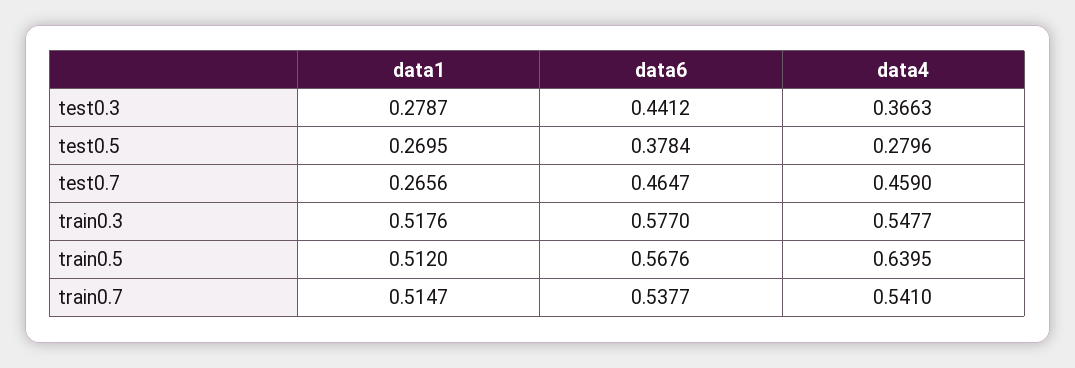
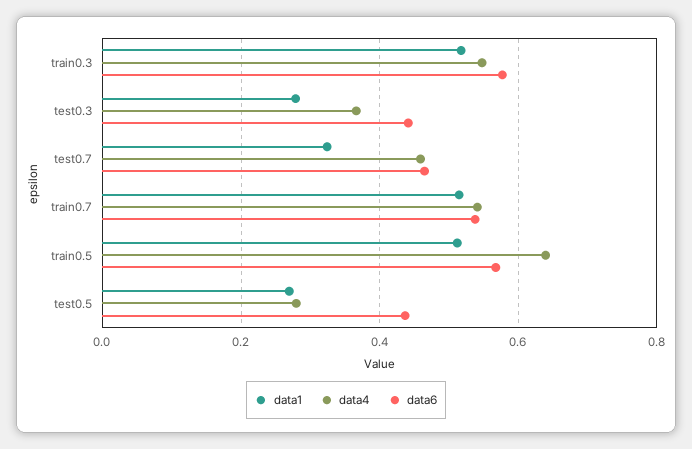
data6, test0.5: 0.3784 -> 0.44
data1, test0.7: 0.2656 -> 0.32

